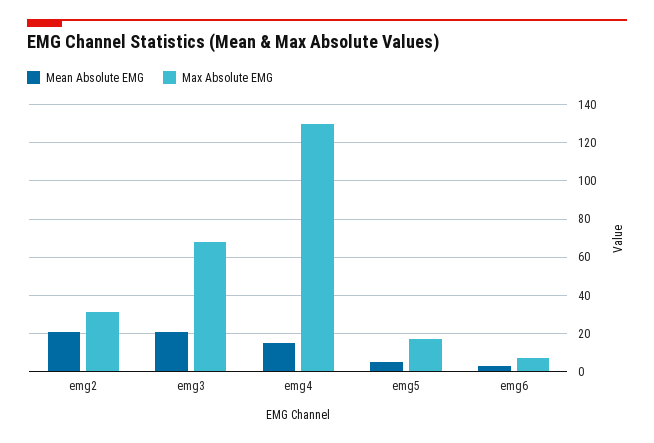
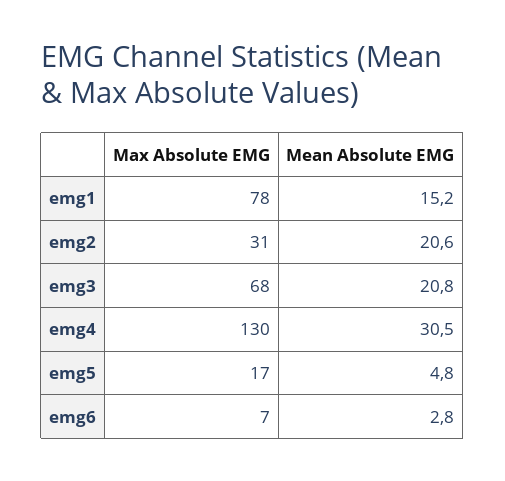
Mean Absolute EMG, emg4: 15 -> 30.5
Max Absolute EMG, emg1: none -> 78
Mean Absolute EMG, emg1: none -> 15.2

